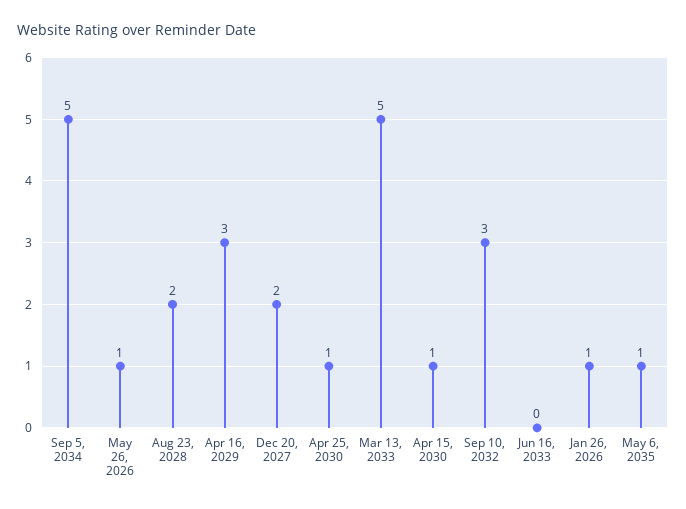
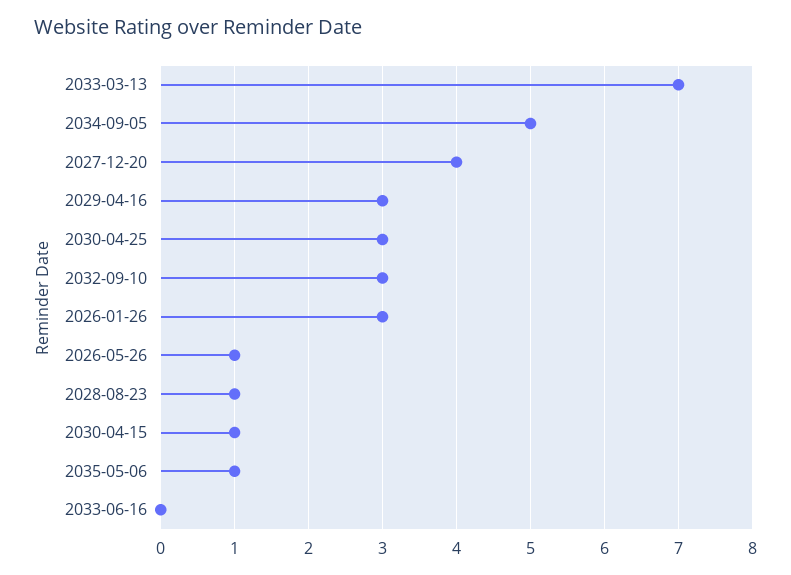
Aug 23, 2028: 2 -> 1
Dec 20, 2027: 2 -> 4
Apr 25, 2030: 1 -> 3
Mar 13, 2033: 5 -> 7
Jan 26, 2026: 1 -> 3

